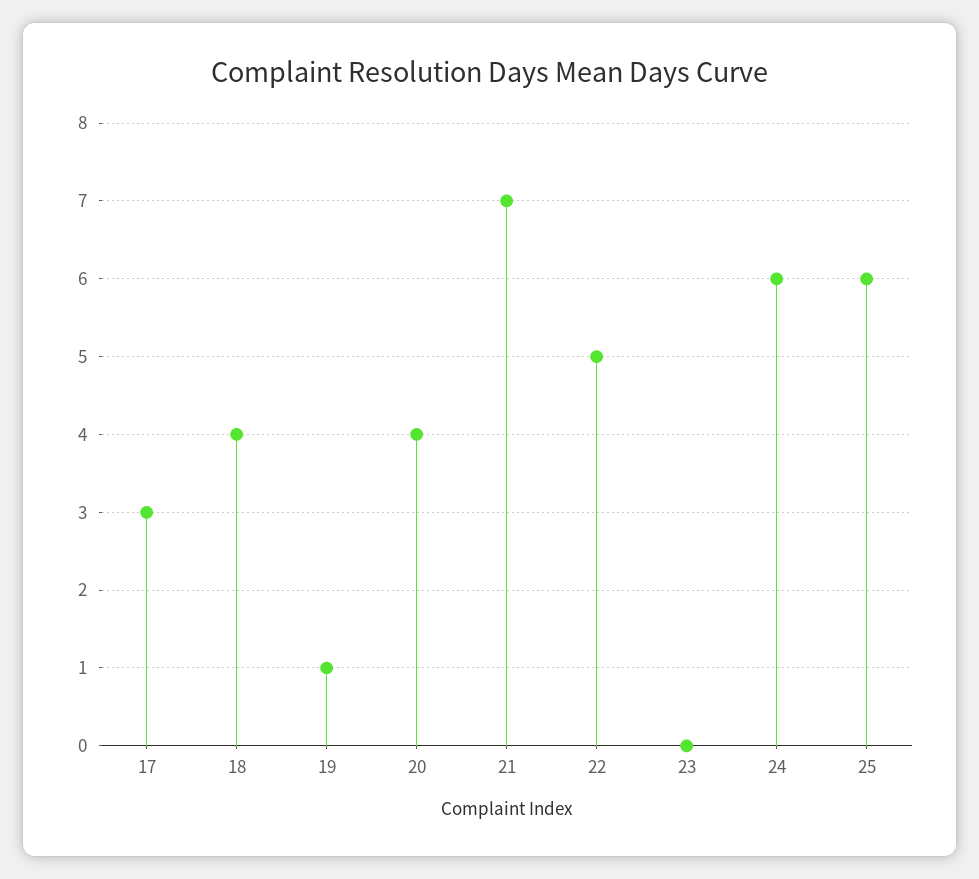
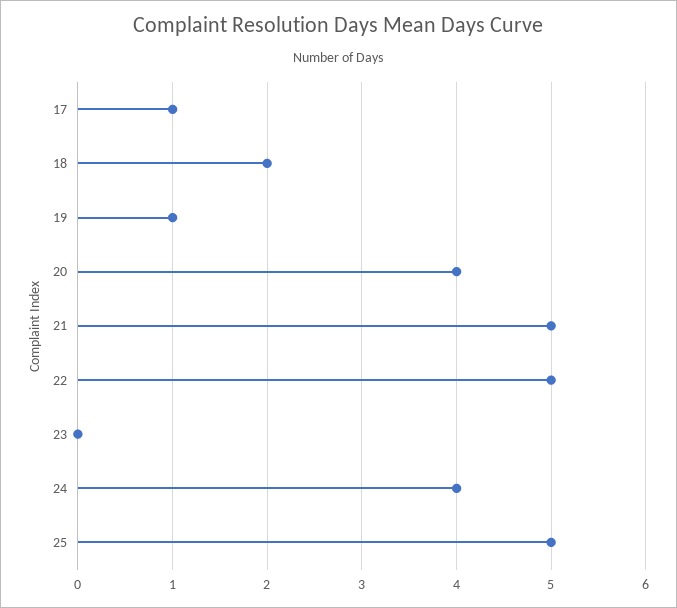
17: 3 -> 1
18: 4 -> 2
21: 7 -> 5
24: 6 -> 4
25: 6 -> 5

